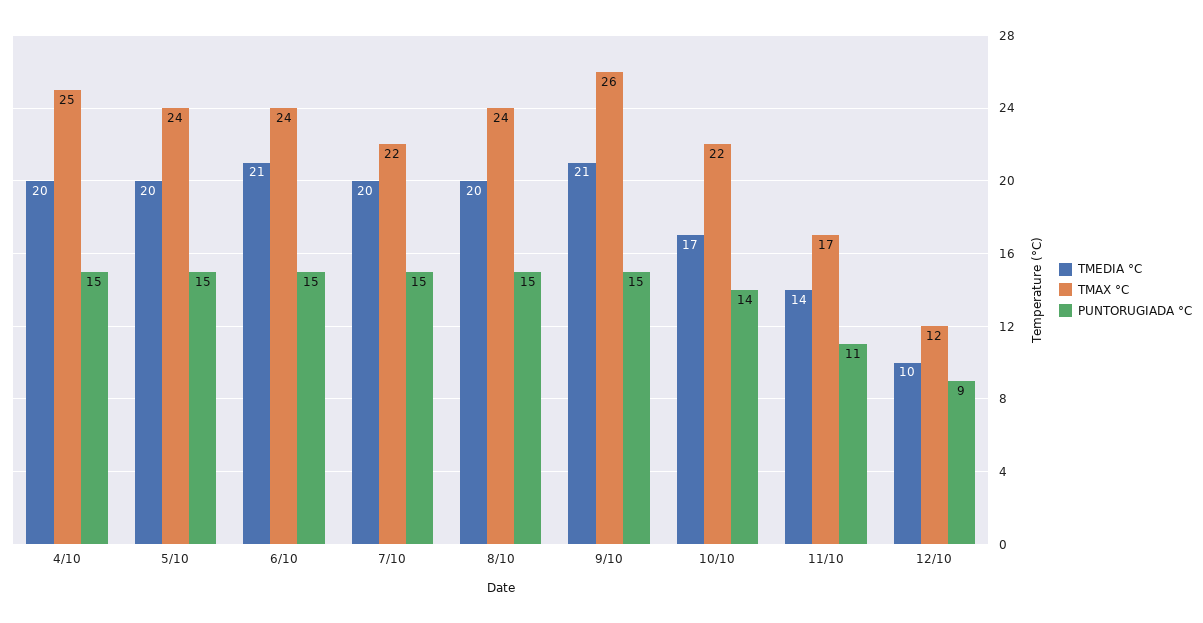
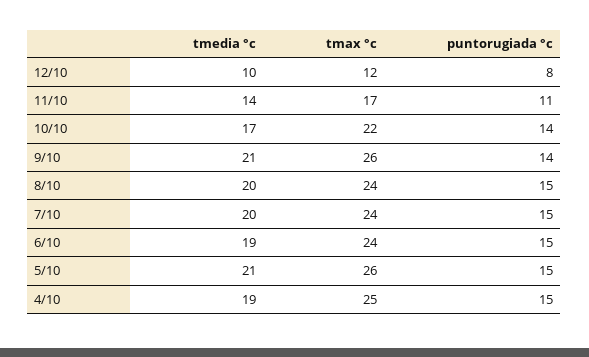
TMEDIA °C, 4/10: 20 -> 19
TMEDIA °C, 5/10: 20 -> 21
TMAX °C, 5/10: 24 -> 26
TMEDIA °C, 6/10: 21 -> 19
TMAX °C, 7/10: 22 -> 24
PUNTORUGIADA °C, 9/10: 15 -> 14
PUNTORUGIADA °C, 12/10: 9 -> 8

